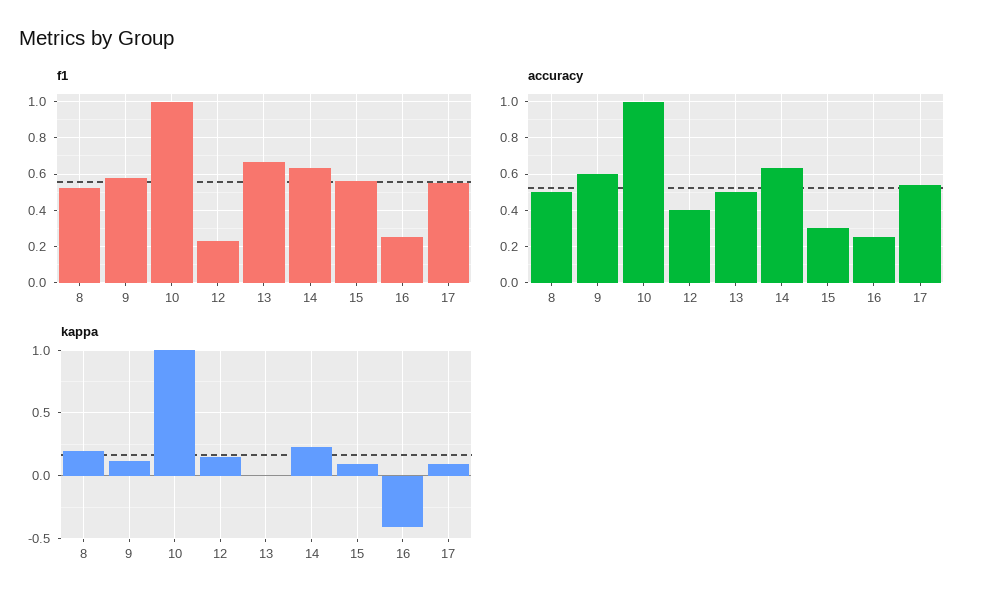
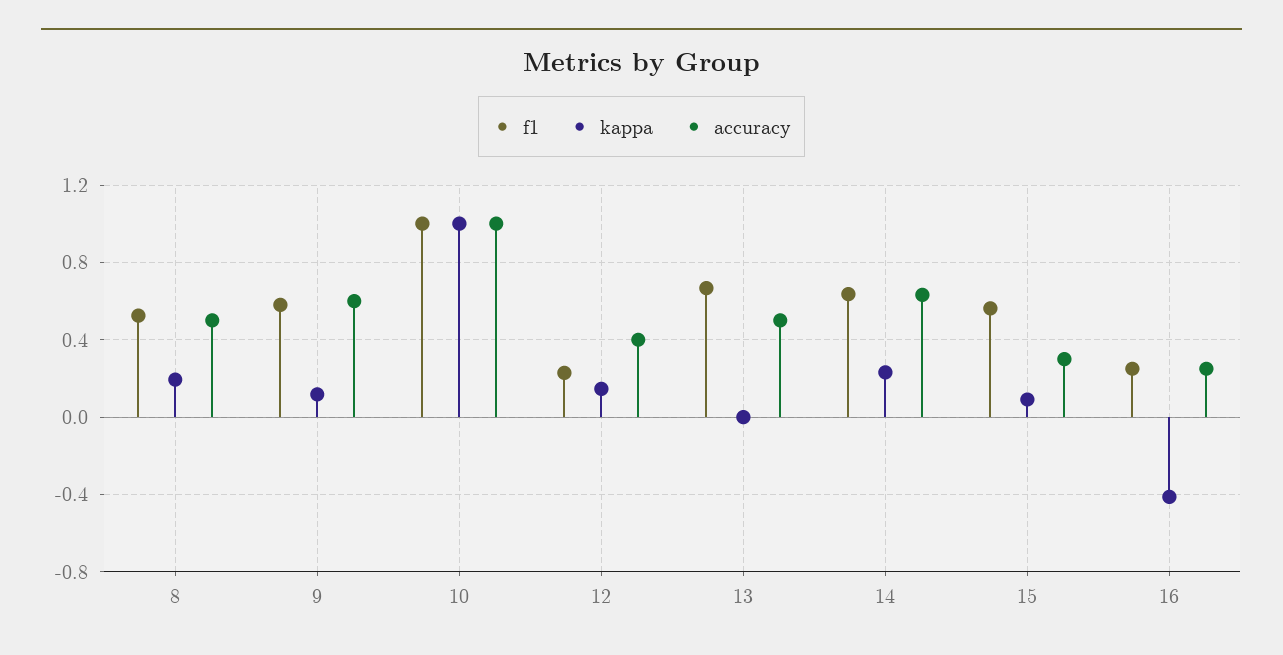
f1, 17: 0.55 -> none
accuracy, 17: 0.55 -> none
kappa, 17: 0.1 -> none

